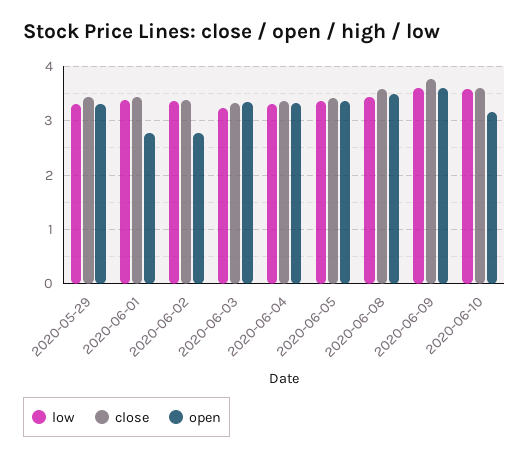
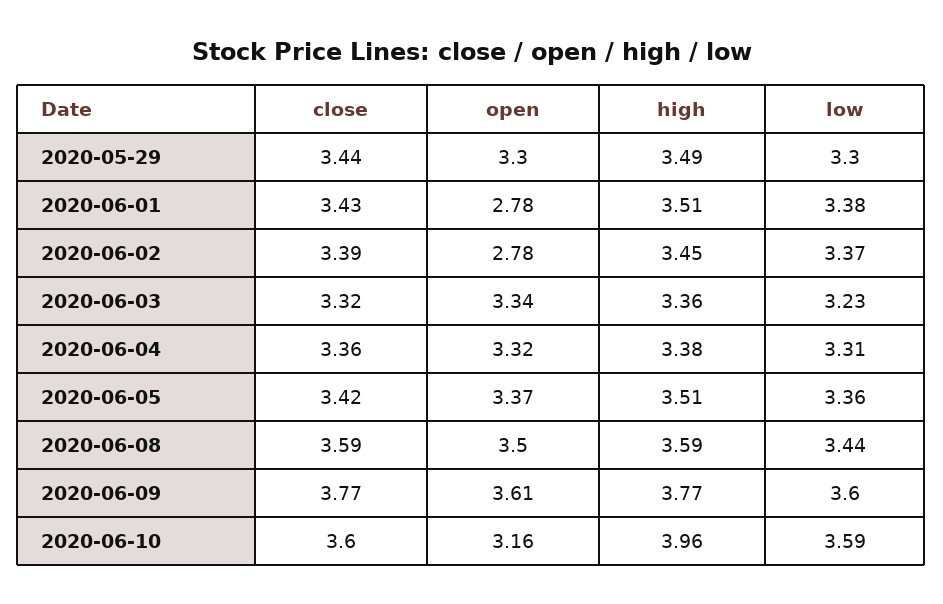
high, 2020-05-29: none -> 3.49
high, 2020-06-01: none -> 3.51
high, 2020-06-02: none -> 3.45
high, 2020-06-03: none -> 3.36
high, 2020-06-04: none -> 3.38
high, 2020-06-05: none -> 3.51
high, 2020-06-08: none -> 3.59
high, 2020-06-09: none -> 3.77
high, 2020-06-10: none -> 3.96

